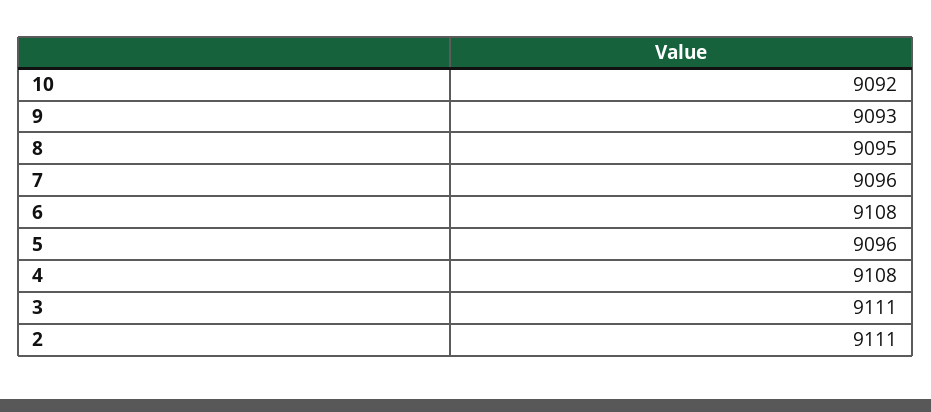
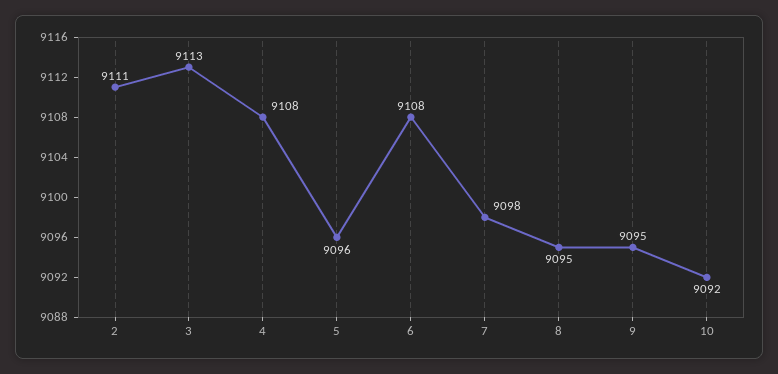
9: 9093 -> 9095
7: 9096 -> 9098
3: 9111 -> 9113

